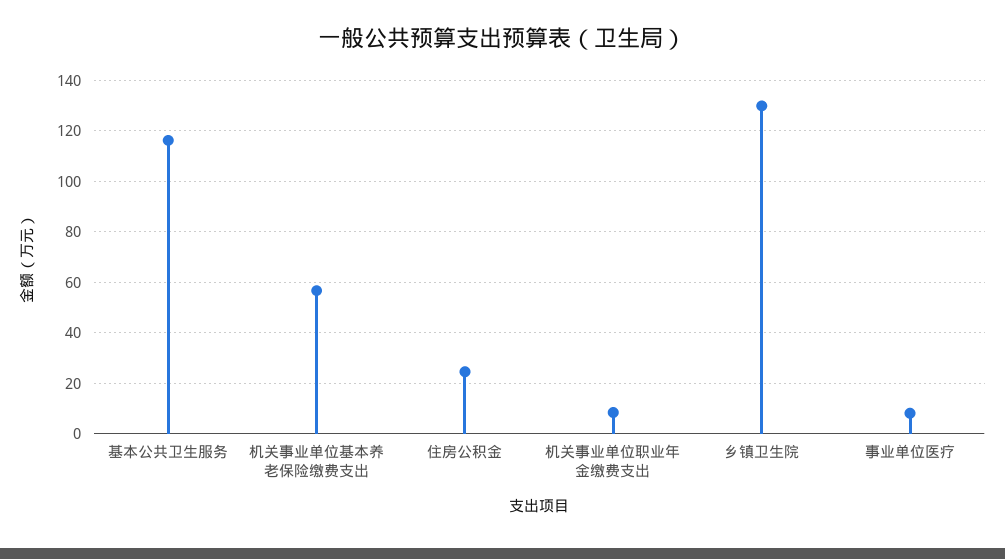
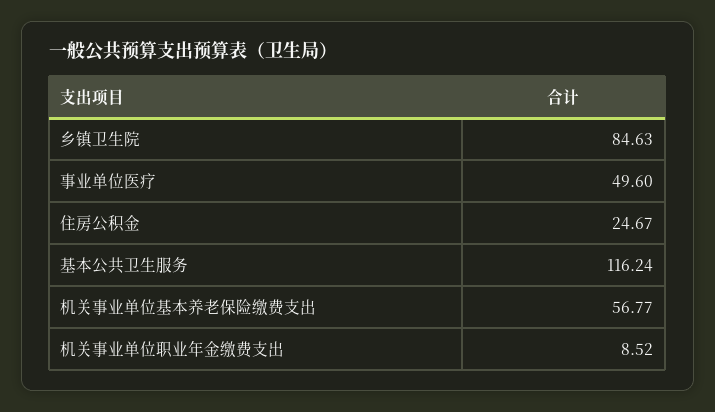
乡镇卫生院: 130 -> 84.63
事业单位医疗: 7.5 -> 49.6

